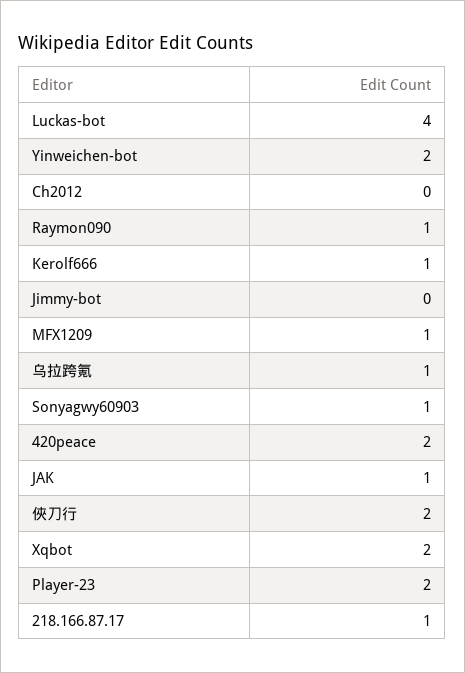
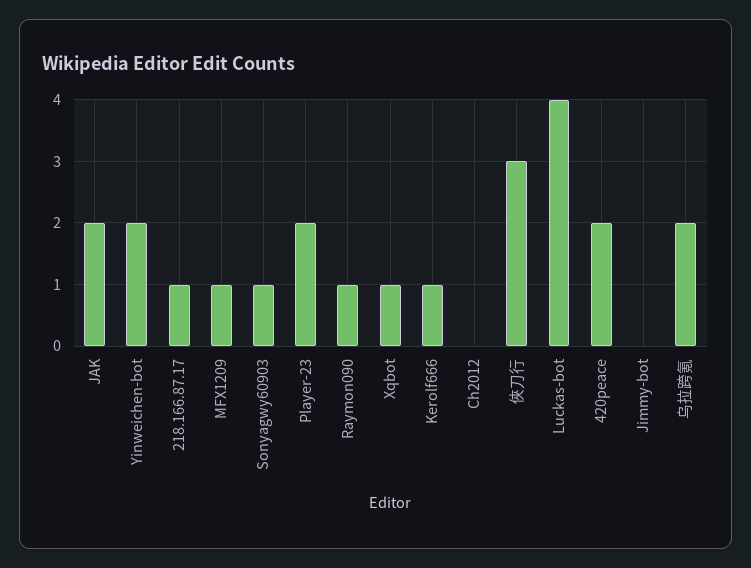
乌拉跨氪: 1 -> 2
JAK: 1 -> 2
俠刀行: 2 -> 3
Xqbot: 2 -> 1

